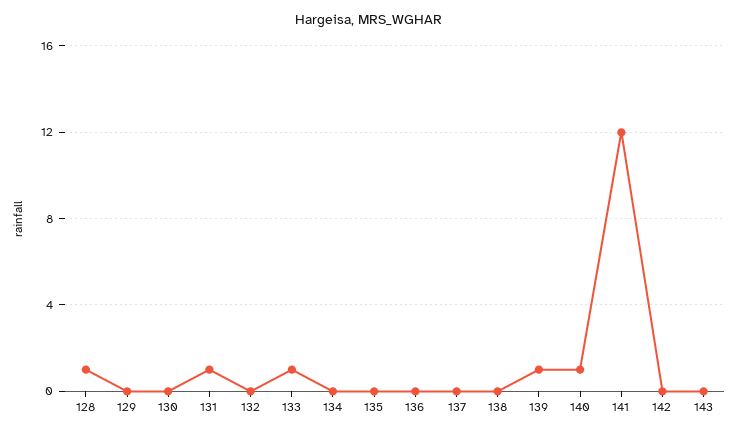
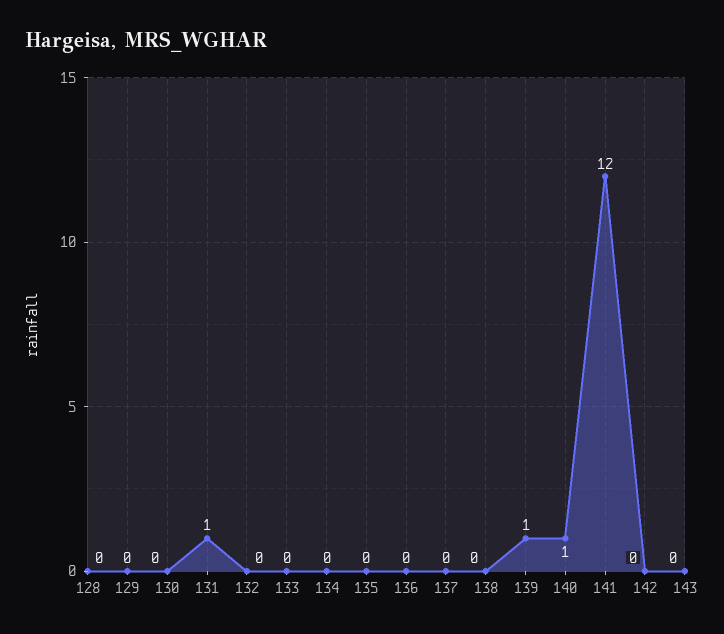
128: 1 -> 0
133: 1 -> 0

